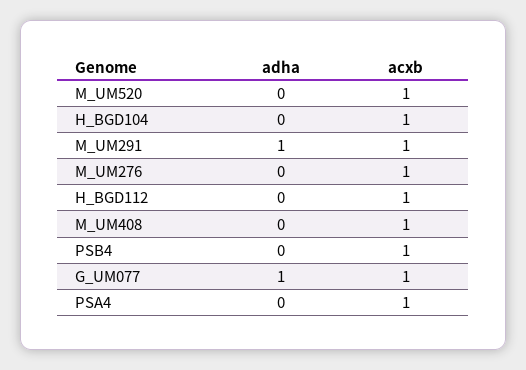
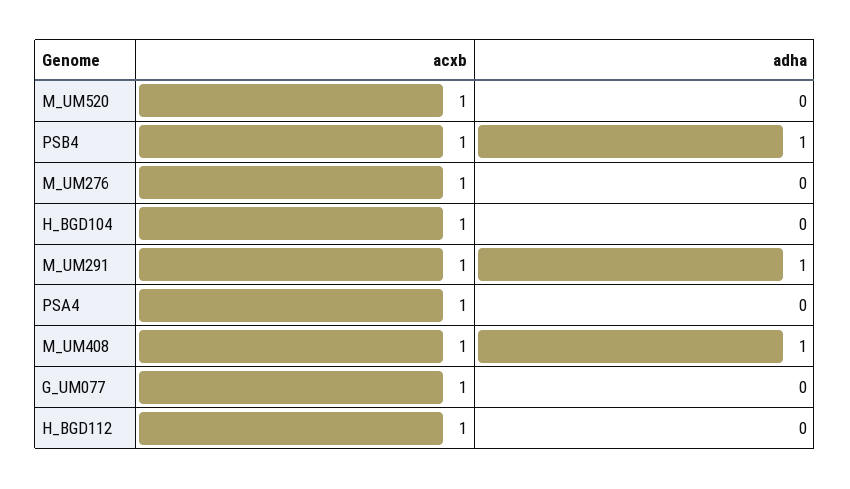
adha, M_UM408: 0 -> 1
adha, PSB4: 0 -> 1
adha, G_UM077: 1 -> 0

